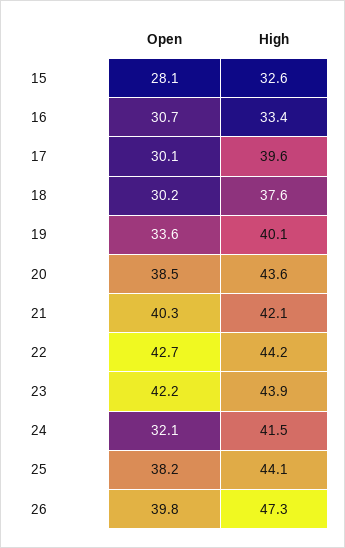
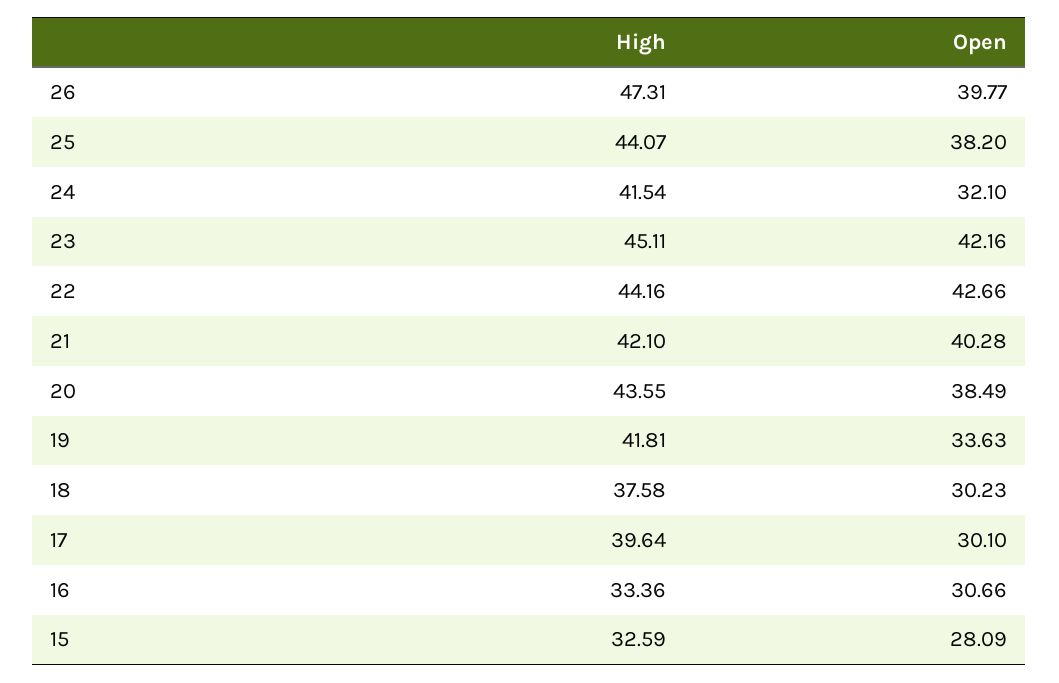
High, 19: 40.1 -> 41.81
High, 23: 43.9 -> 45.11

